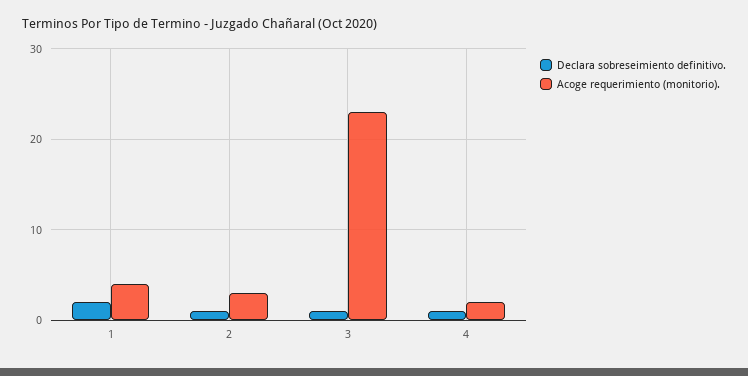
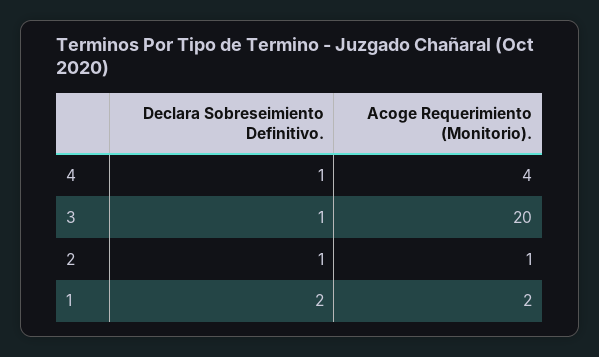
Acoge requerimiento (monitorio)., 1: 4 -> 2
Acoge requerimiento (monitorio)., 2: 3 -> 1
Acoge requerimiento (monitorio)., 3: 23 -> 20
Acoge requerimiento (monitorio)., 4: 2 -> 4

